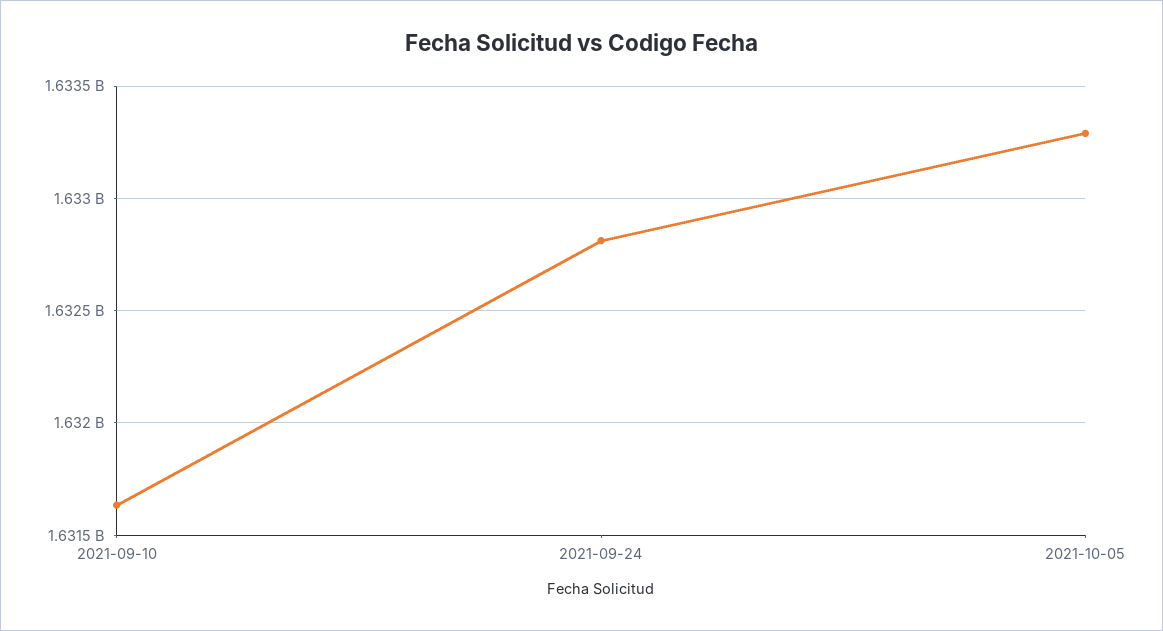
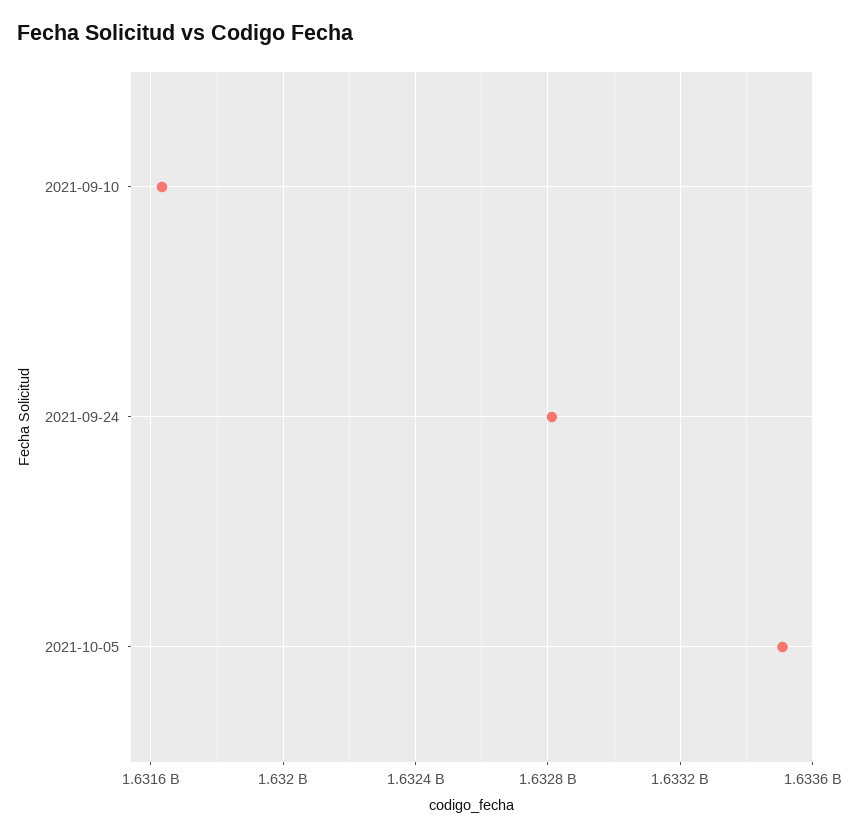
2021-10-05: 1633300000 -> 1633500000

